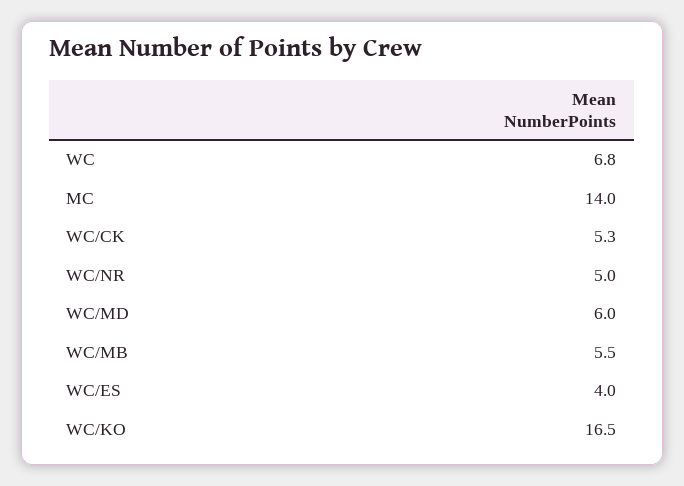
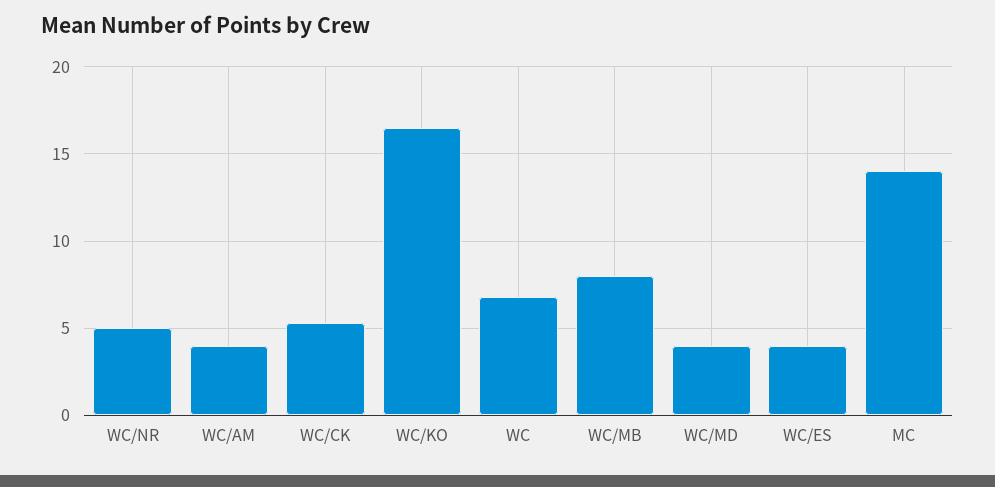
WC/MD: 6 -> 4
WC/MB: 5.5 -> 8
WC/AM: none -> 4

